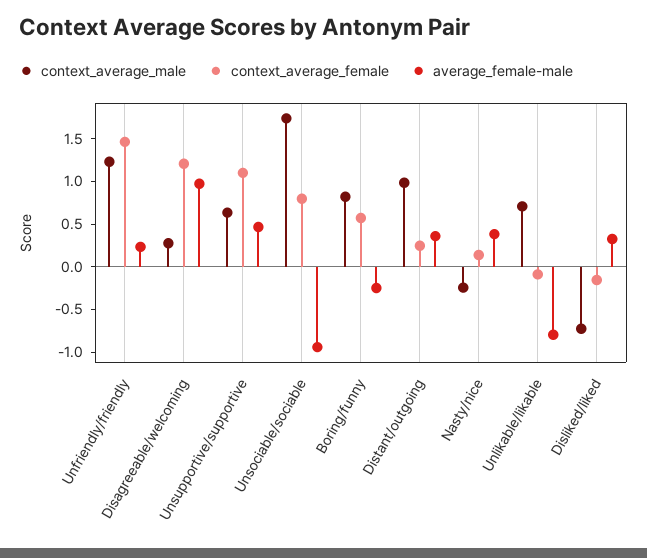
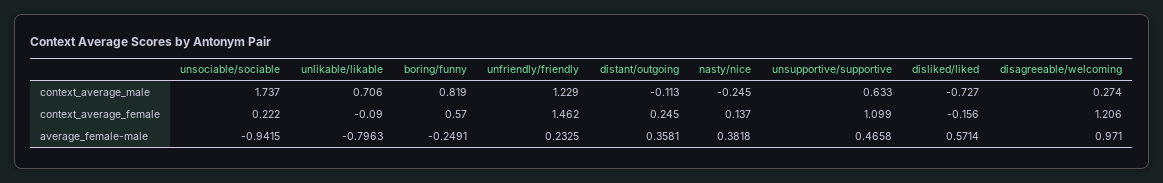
context_average_female, Unsociable/sociable: 0.8 -> 0.222
context_average_male, Distant/outgoing: 1 -> -0.113
average_female-male, Disliked/liked: 0.3 -> 0.5714

